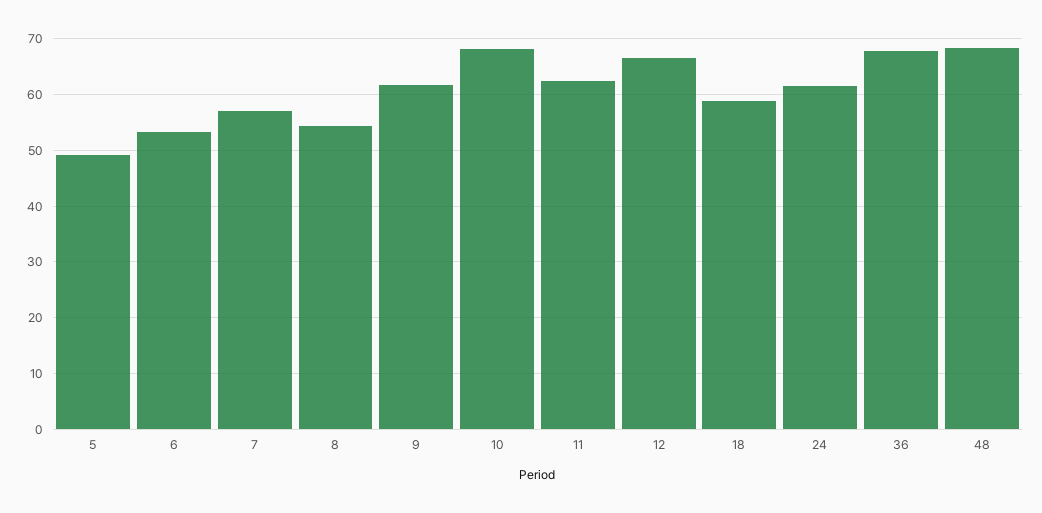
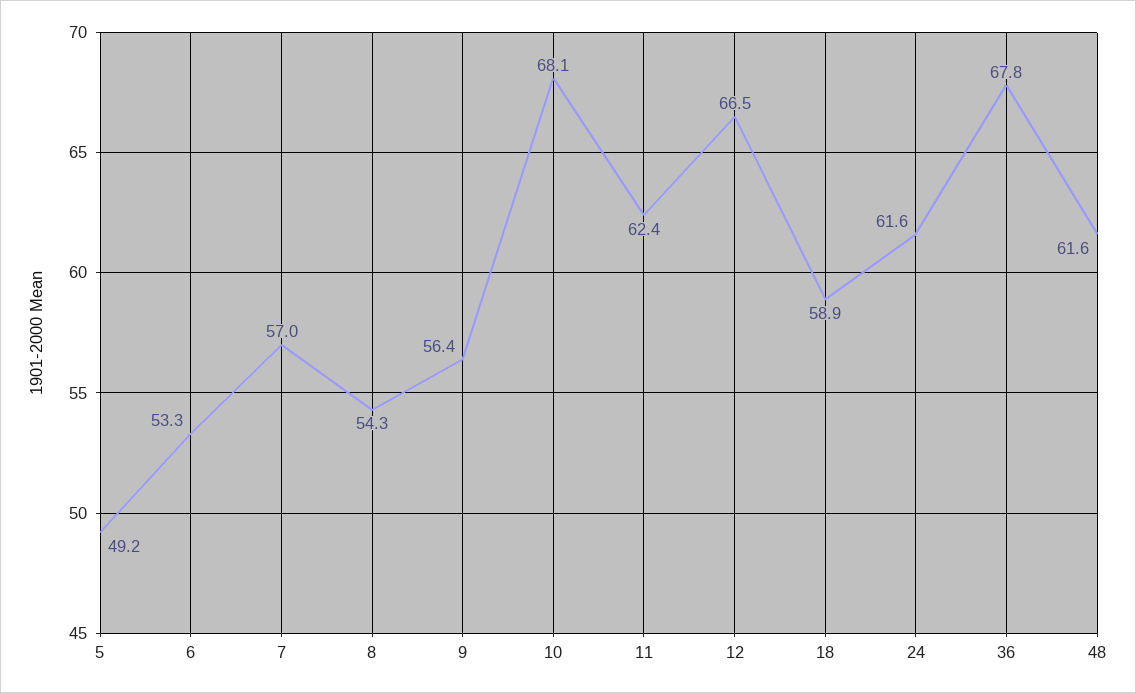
9: 62 -> 56.4
48: 68 -> 61.6

